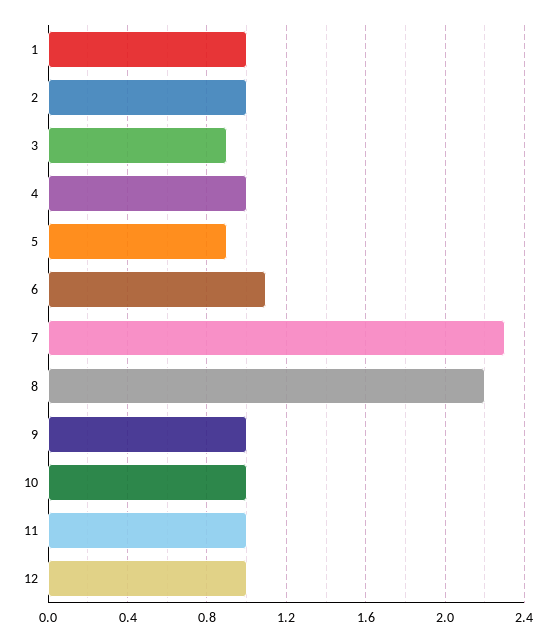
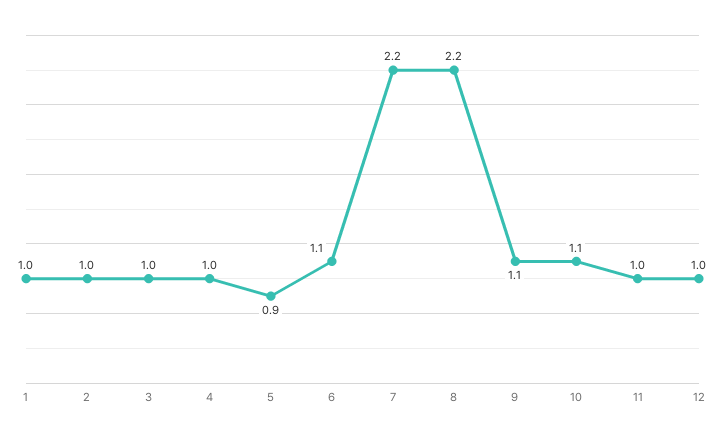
3: 0.9 -> 1
7: 2.3 -> 2.2
9: 1 -> 1.1
10: 1 -> 1.1

